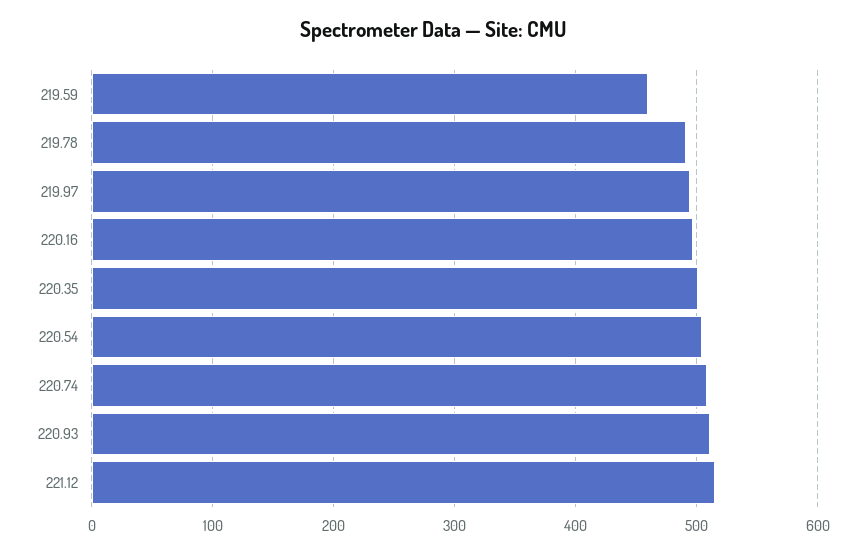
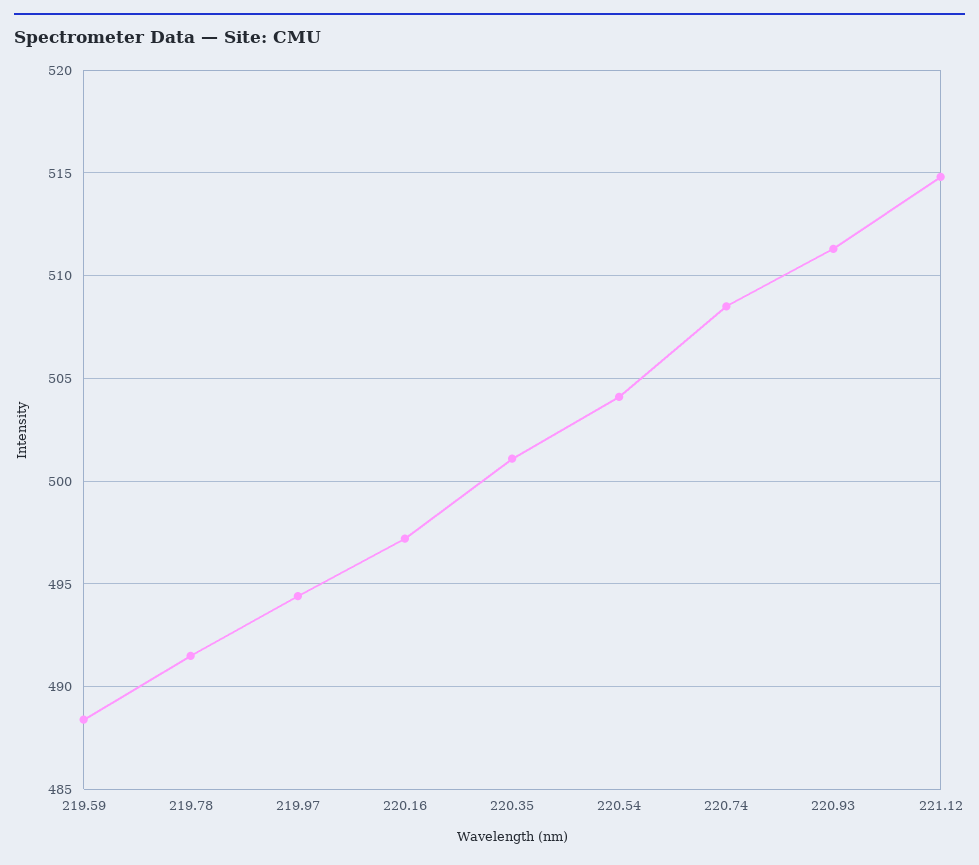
219.59: 460 -> 488.5

